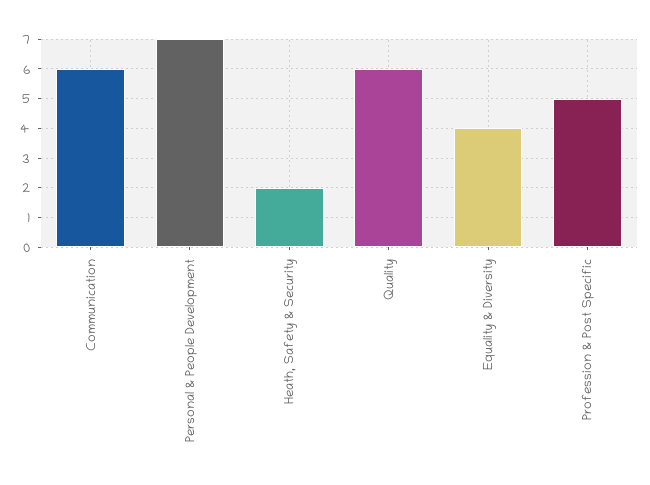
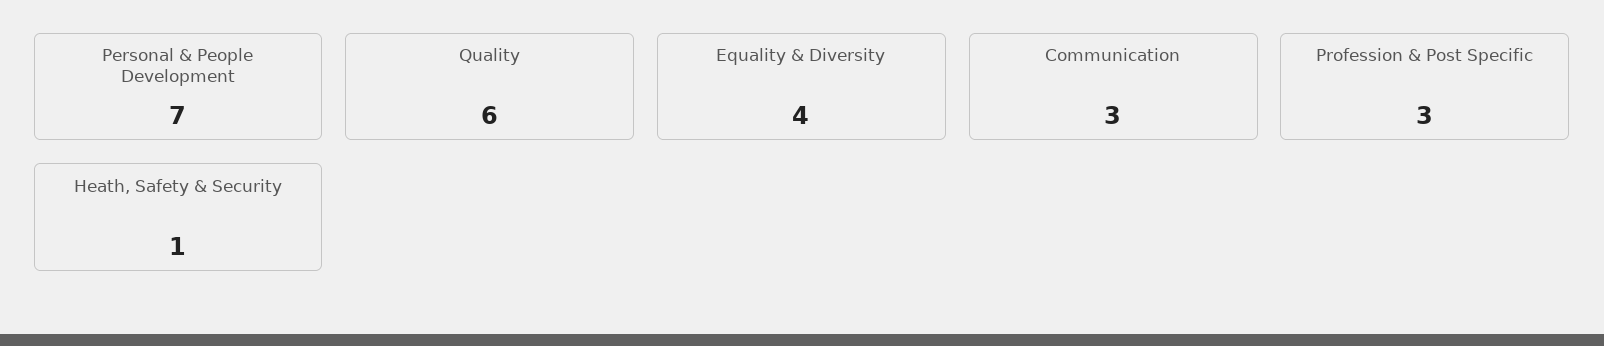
Communication: 6 -> 3
Heath, Safety & Security: 2 -> 1
Profession & Post Specific: 5 -> 3

